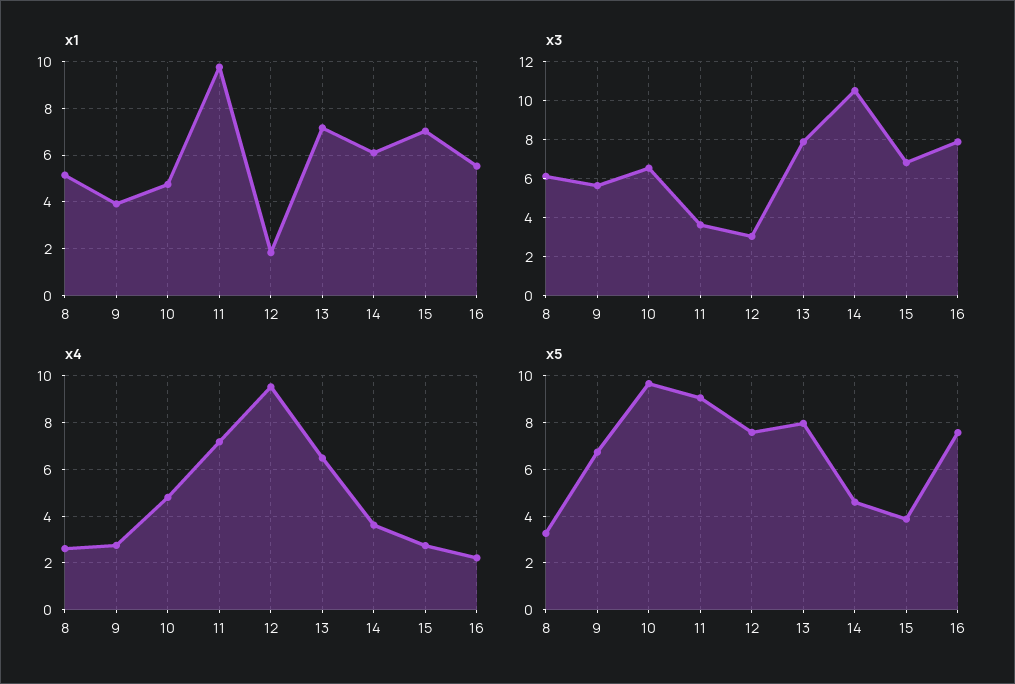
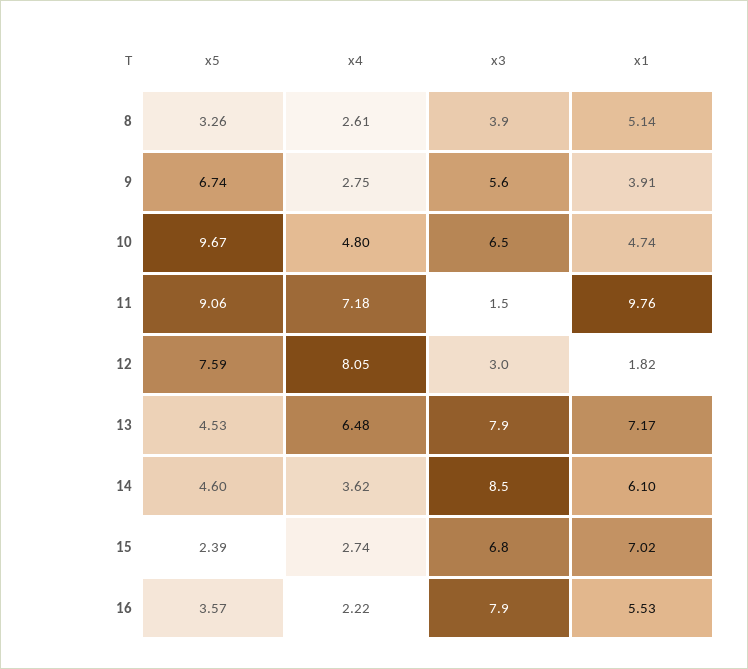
x3, 8: 6 -> 3.9
x3, 11: 3.5 -> 1.5
x3, 14: 10.5 -> 8.5
x4, 12: 9.5 -> 8.05
x5, 13: 8 -> 4.53
x5, 15: 4 -> 2.39
x5, 16: 7.5 -> 3.57

